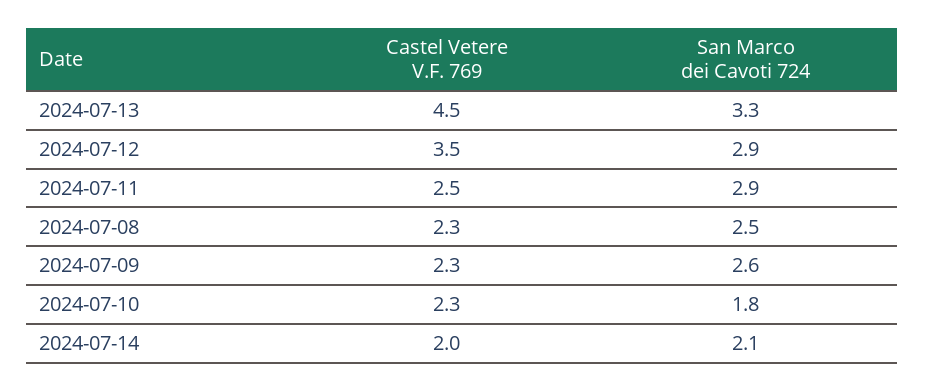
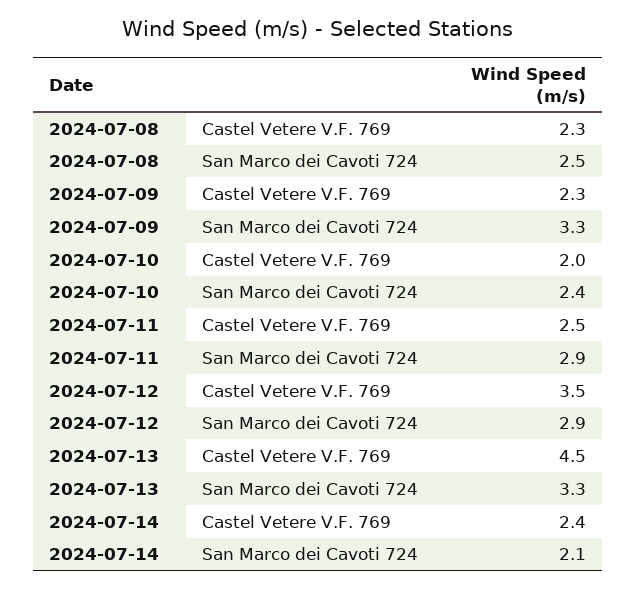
San Marco dei Cavoti 724, 2024-07-09: 2.6 -> 3.3
Castel Vetere V.F. 769, 2024-07-10: 2.3 -> 2
San Marco dei Cavoti 724, 2024-07-10: 1.8 -> 2.4
Castel Vetere V.F. 769, 2024-07-14: 2 -> 2.4

